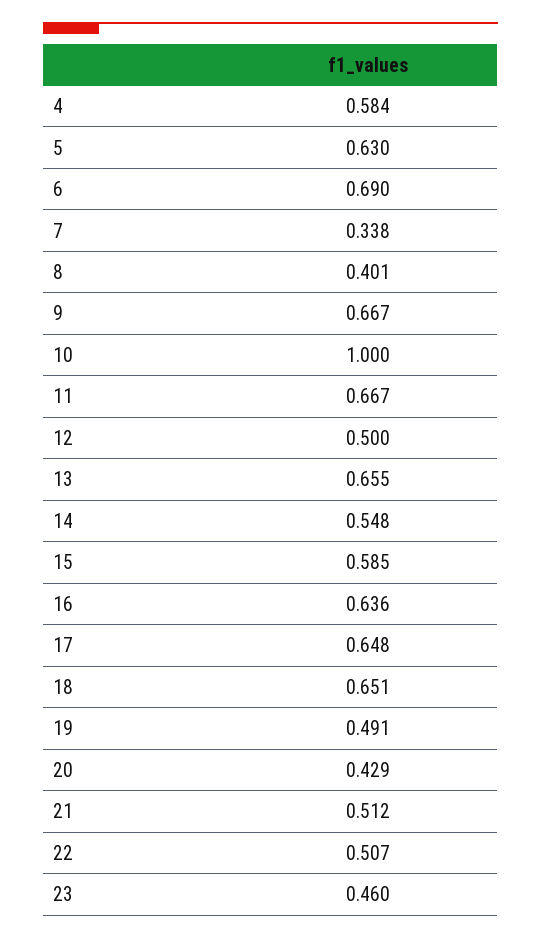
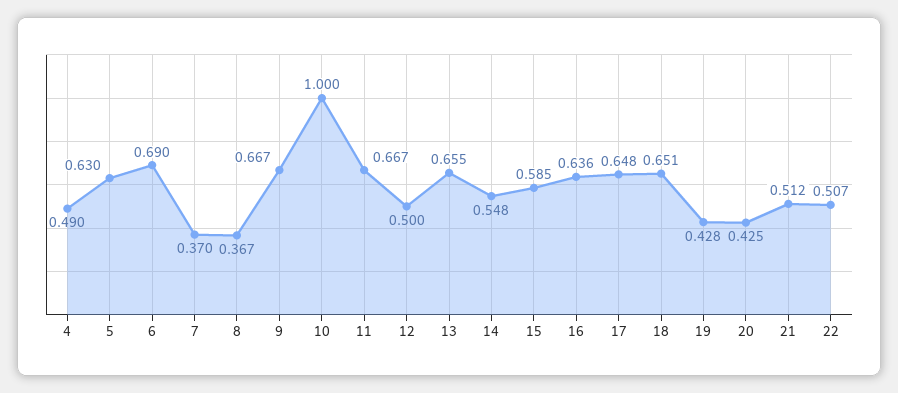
4: 0.584 -> 0.49
7: 0.338 -> 0.37
8: 0.401 -> 0.367
19: 0.491 -> 0.428
20: 0.429 -> 0.425
23: 0.46 -> none

